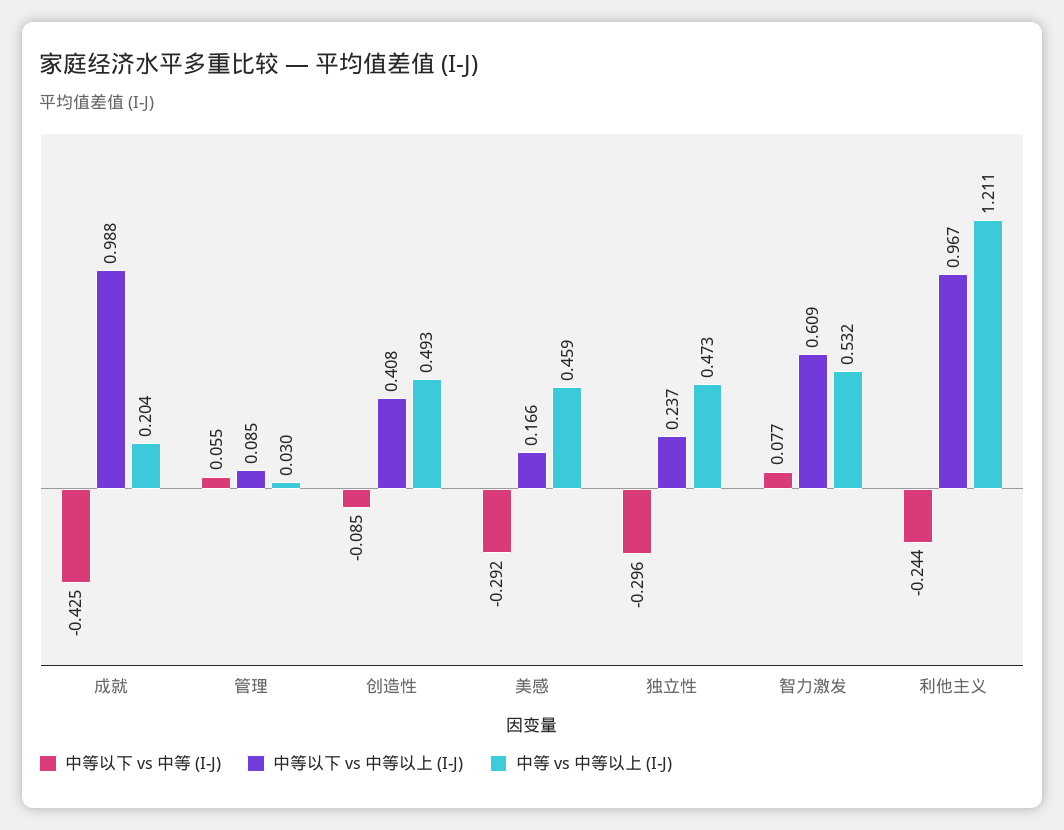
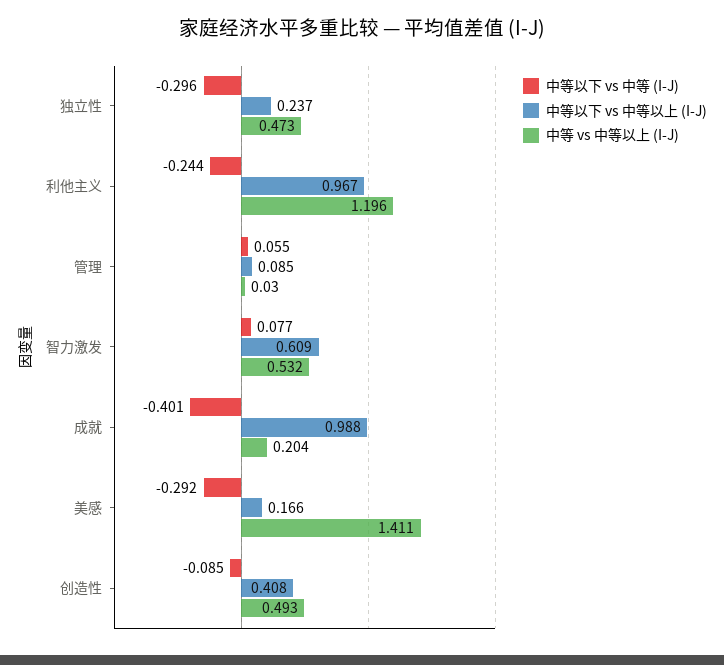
中等以下 vs 中等 (I-J), 成就: -0.425 -> -0.401
中等 vs 中等以上 (I-J), 美感: 0.459 -> 1.411
中等 vs 中等以上 (I-J), 利他主义: 1.211 -> 1.196

